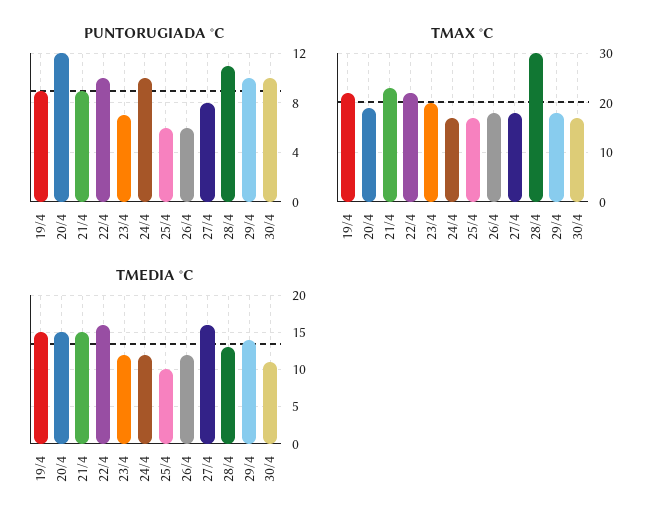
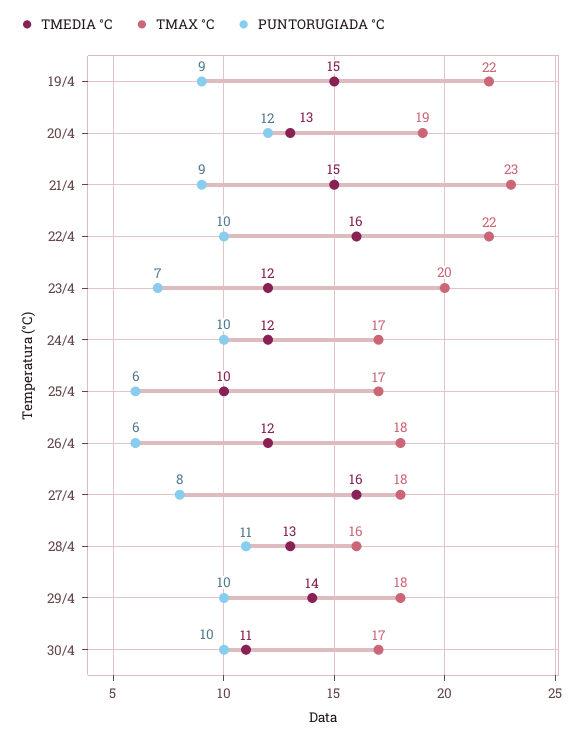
TMAX °C, 28/4: 30 -> 16
TMEDIA °C, 20/4: 15 -> 13

